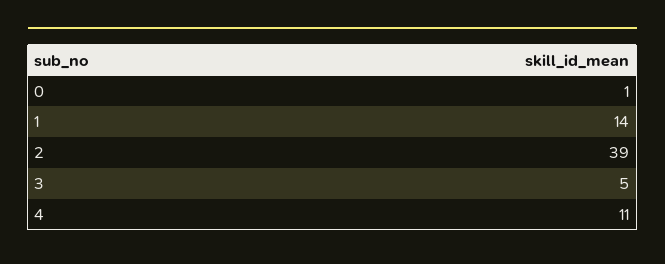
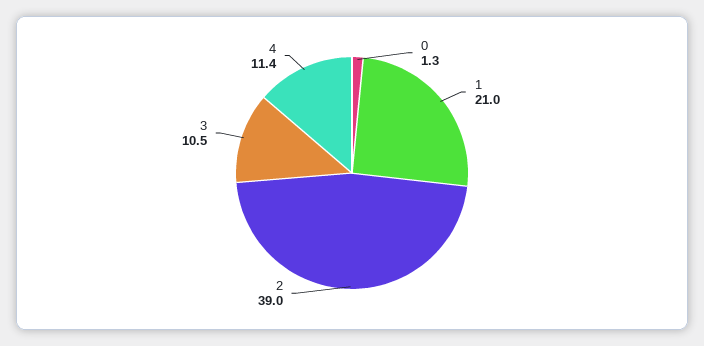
1: 14 -> 21
3: 5 -> 10.5

